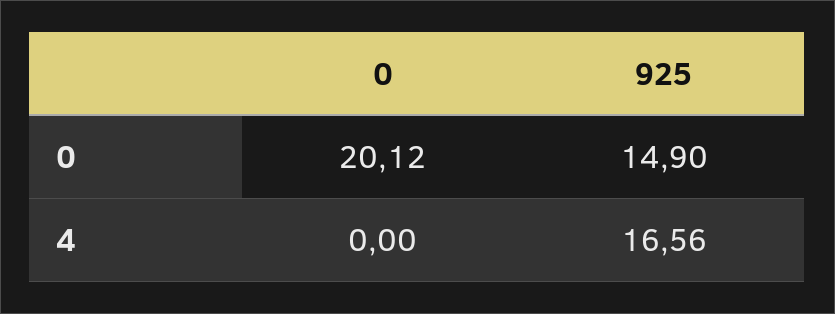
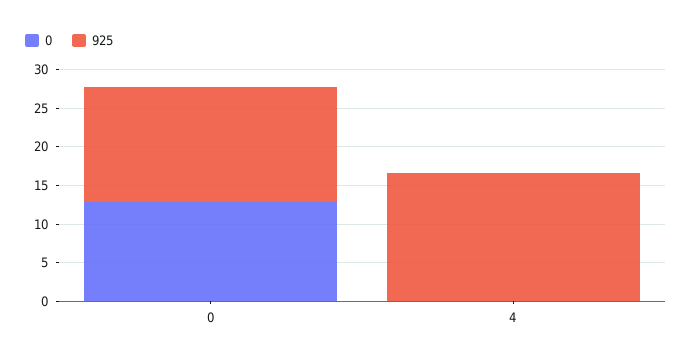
0, 0: 20.12 -> 12.5

